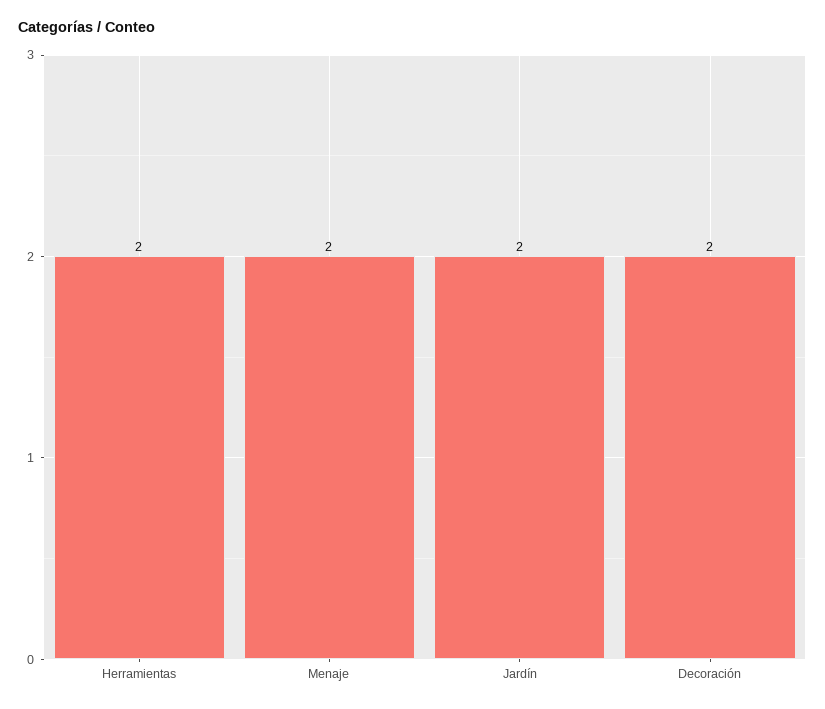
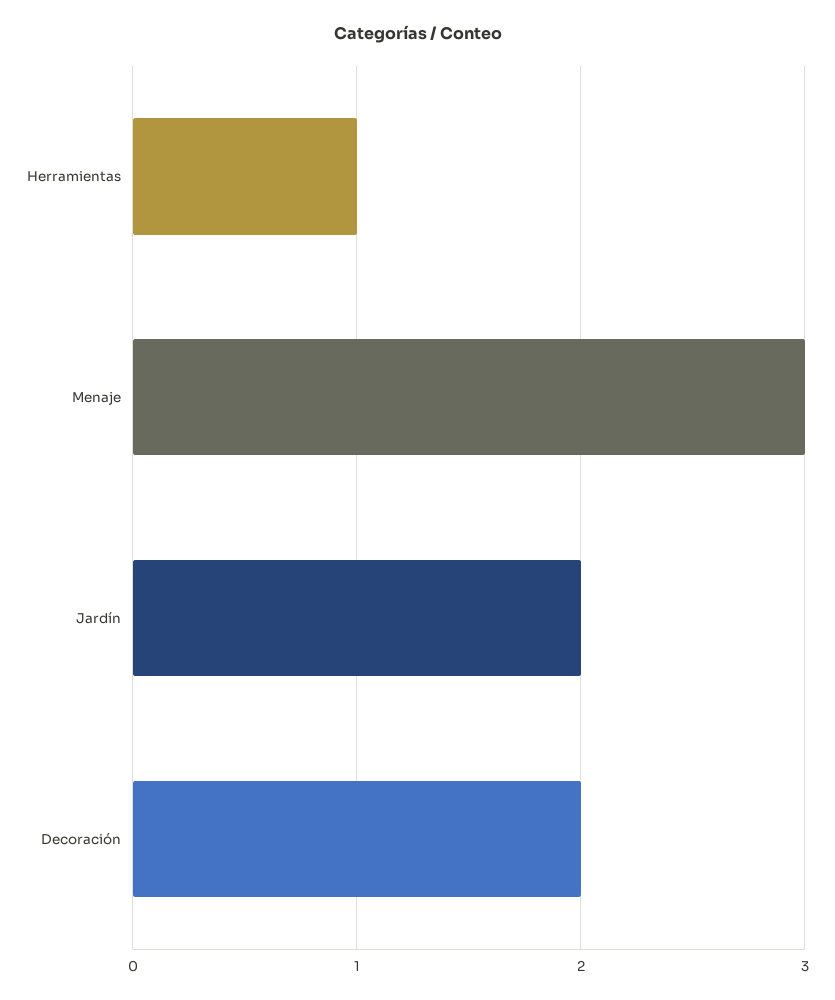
Herramientas: 2 -> 1
Menaje: 2 -> 3

